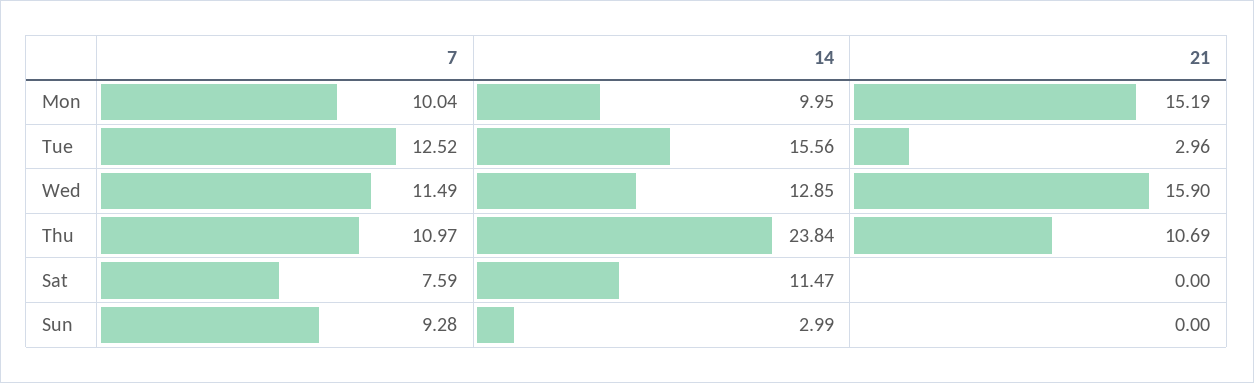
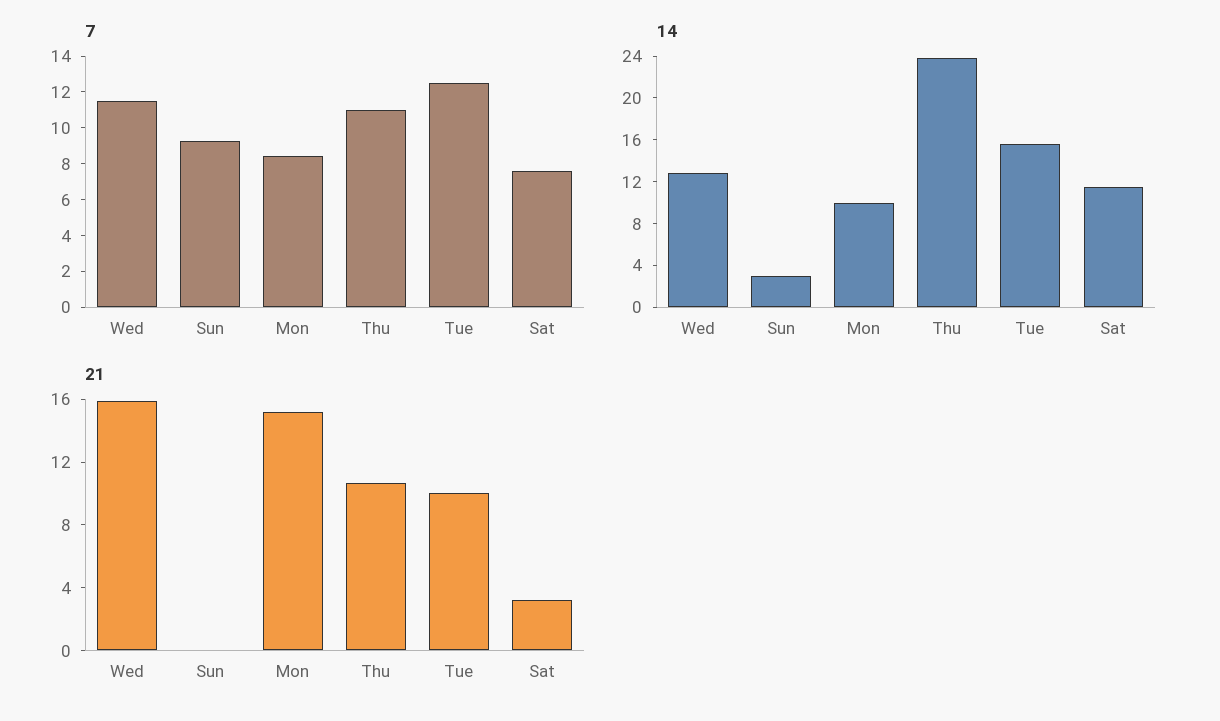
7, Mon: 10.04 -> 8.5
21, Tue: 2.96 -> 10
21, Sat: 0 -> 3

